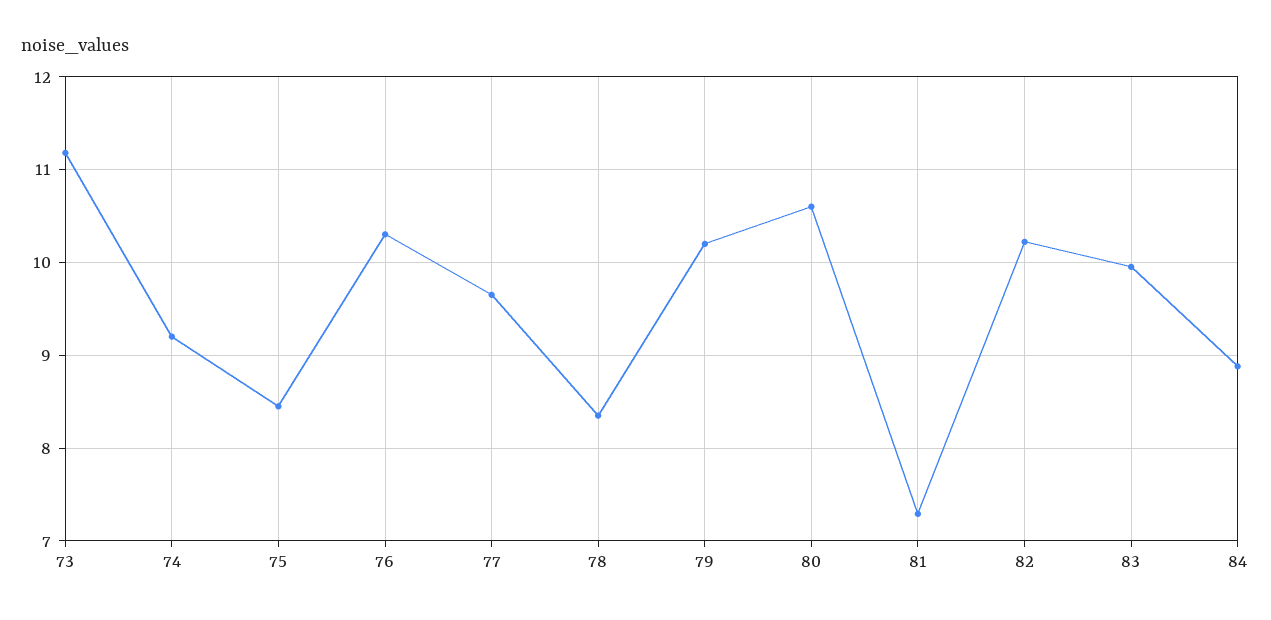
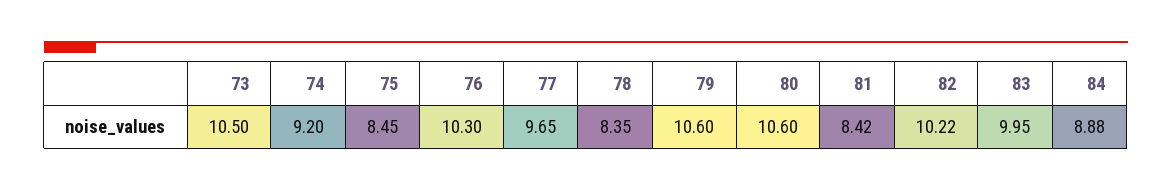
73: 11.2 -> 10.5
79: 10.2 -> 10.6
81: 7.3 -> 8.42

